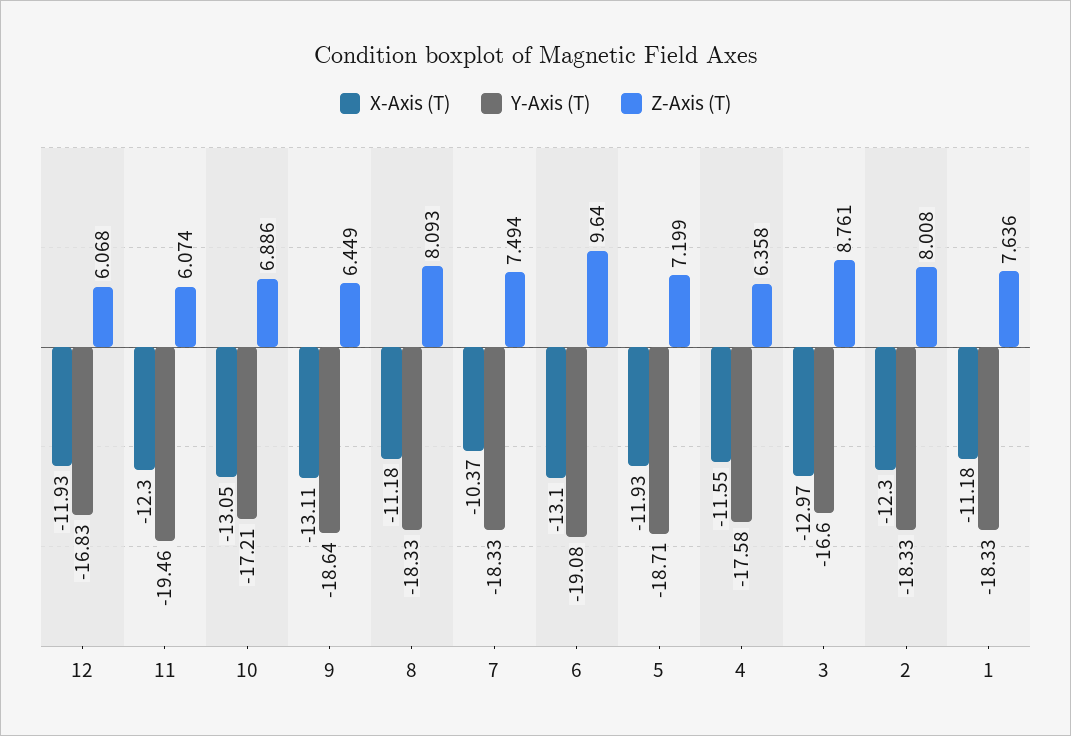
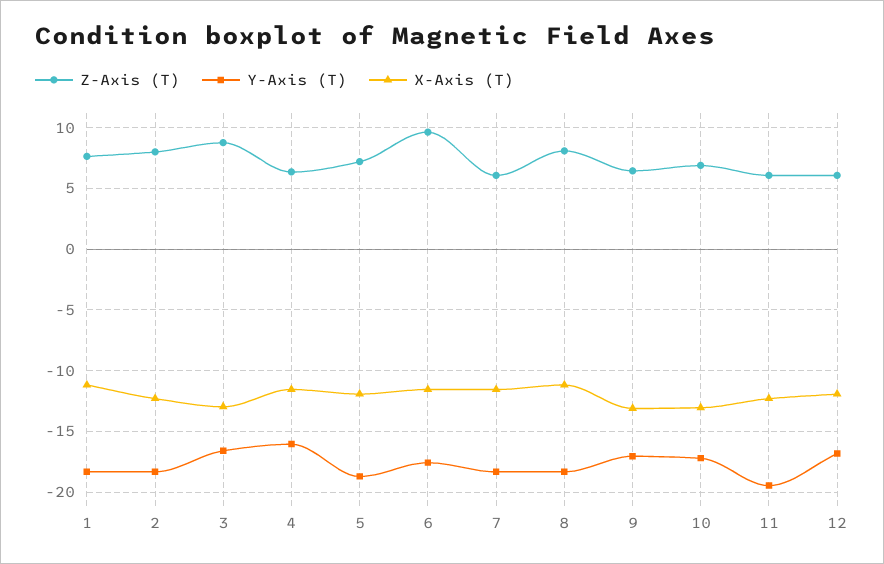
Y-Axis (T), 9: -18.64 -> -17
X-Axis (T), 7: -10.37 -> -11.5
Z-Axis (T), 7: 7.494 -> 6
X-Axis (T), 6: -13.1 -> -11.5
Y-Axis (T), 6: -19.08 -> -17.5
Y-Axis (T), 4: -17.58 -> -16

